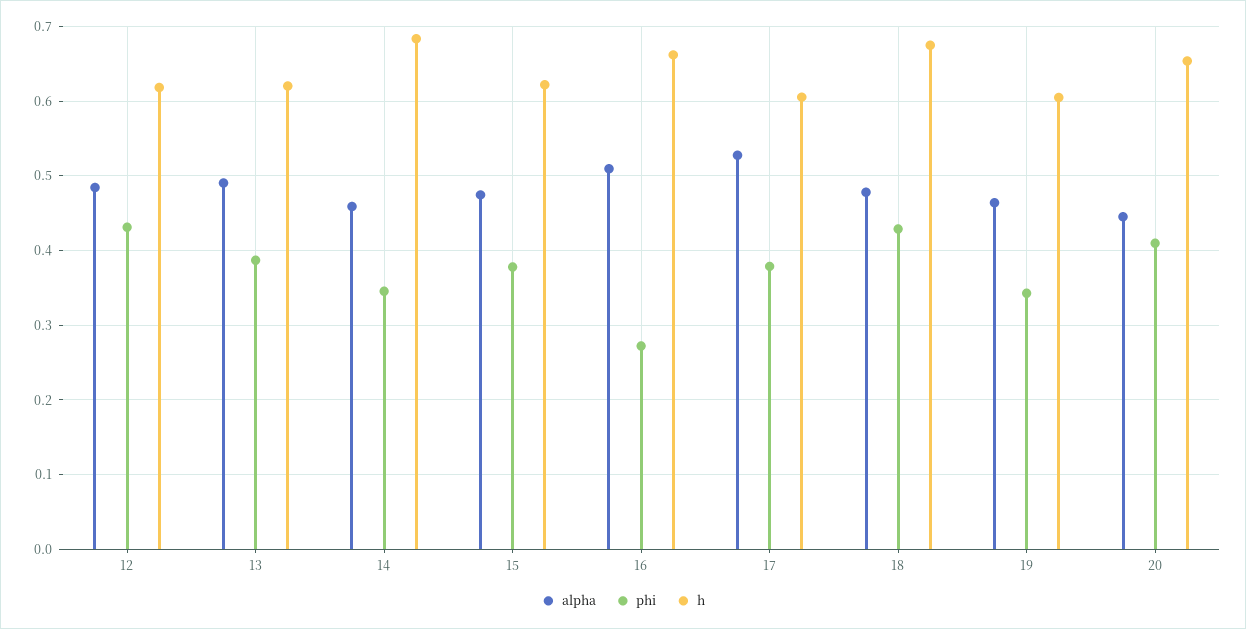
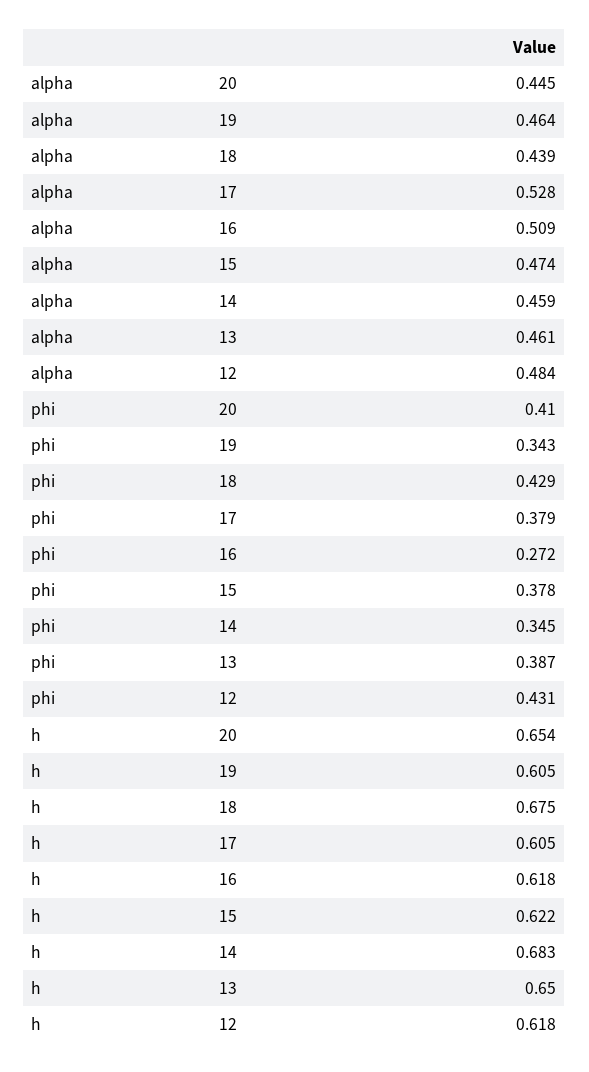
alpha, 13: 0.49 -> 0.461
h, 13: 0.62 -> 0.65
h, 16: 0.66 -> 0.618
alpha, 18: 0.48 -> 0.439

